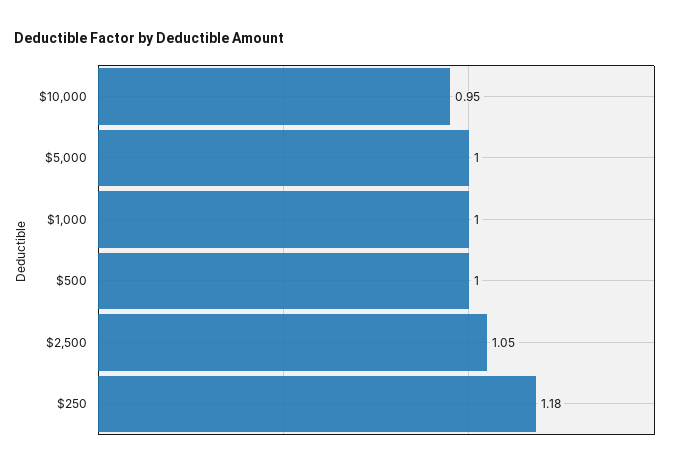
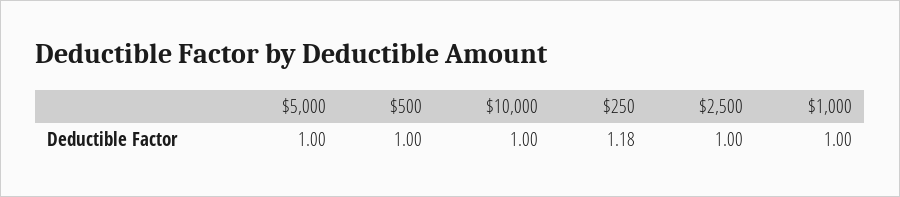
$10,000: 0.95 -> 1
$2,500: 1.05 -> 1

